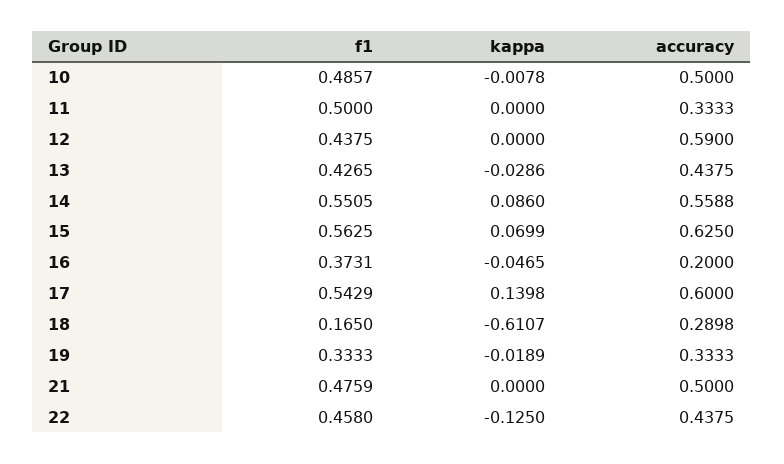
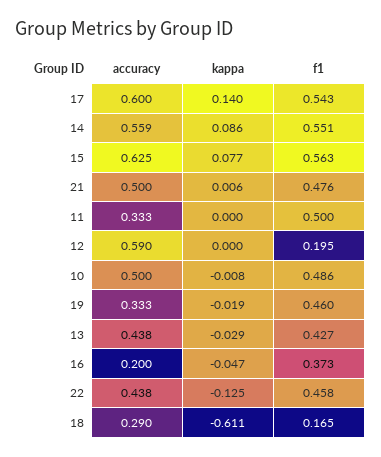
f1, 12: 0.4375 -> 0.195
kappa, 15: 0.0699 -> 0.077
f1, 19: 0.3333 -> 0.46
kappa, 21: 0 -> 0.006

